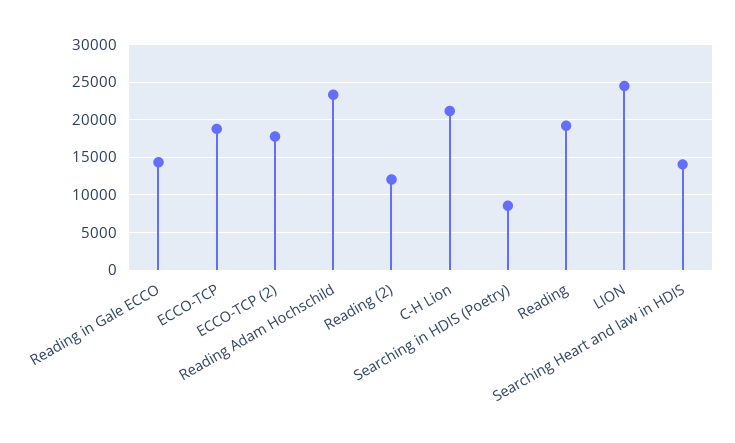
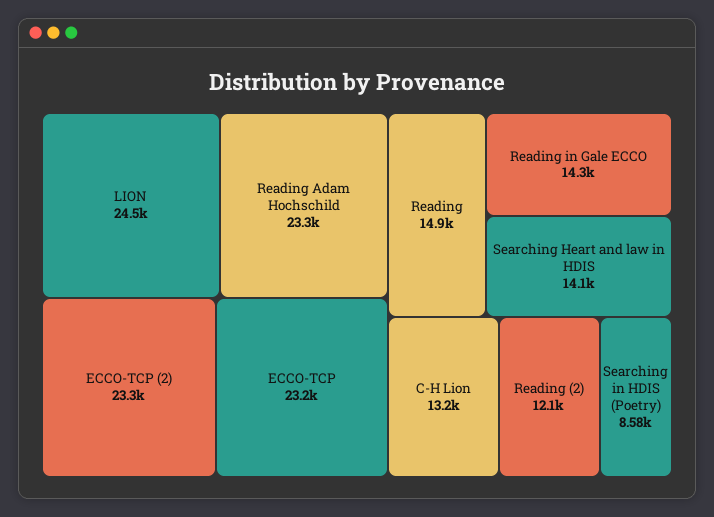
ECCO-TCP: 19000 -> 23200
ECCO-TCP (2): 18000 -> 23300
C-H Lion: 21000 -> 13200
Reading: 19000 -> 14900

